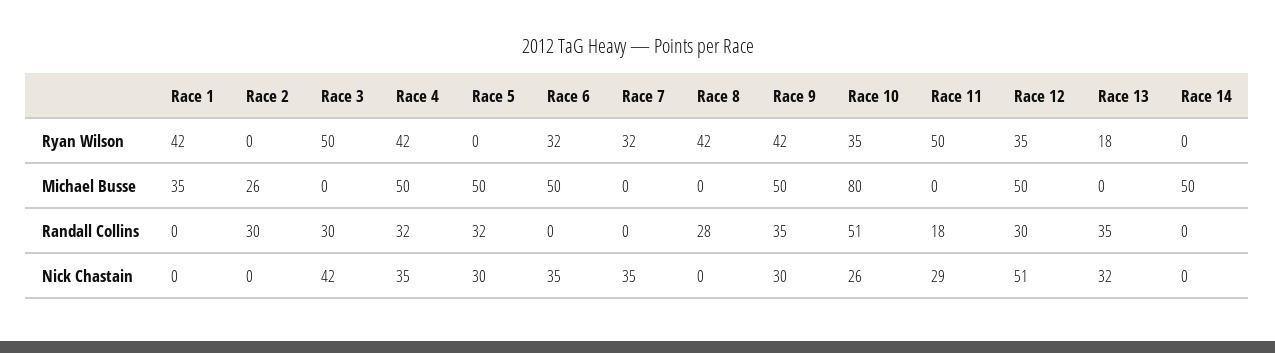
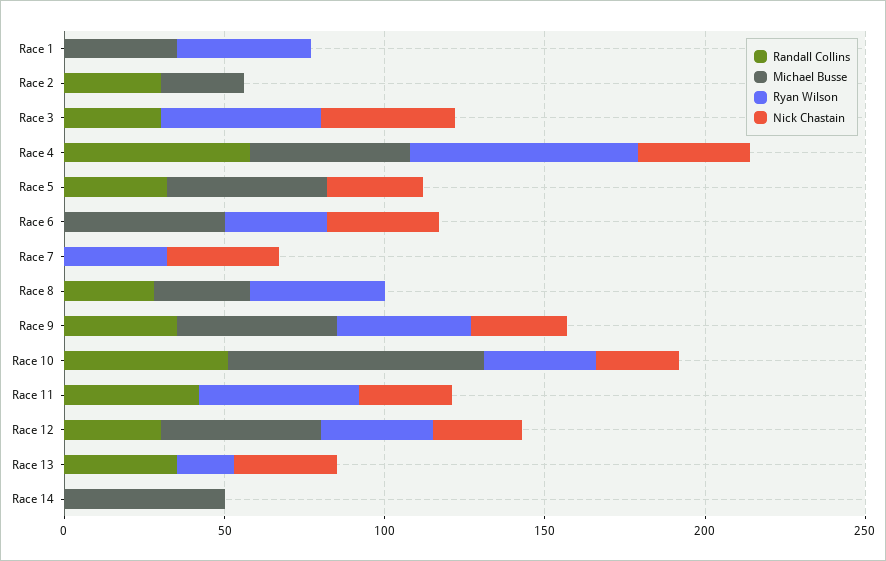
Ryan Wilson, Race 4: 42 -> 70
Michael Busse, Race 8: 0 -> 30
Randall Collins, Race 4: 32 -> 60
Randall Collins, Race 11: 18 -> 40
Nick Chastain, Race 12: 51 -> 30

